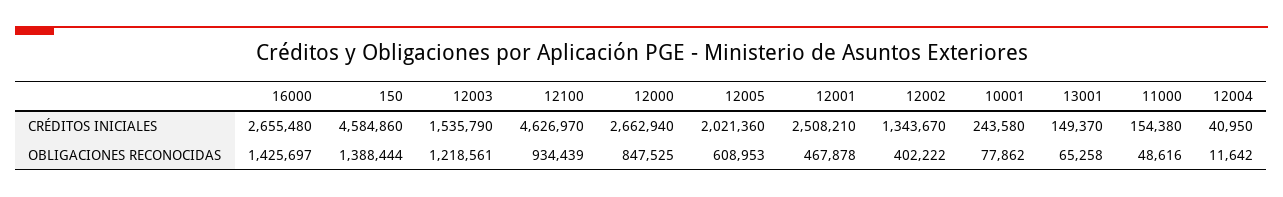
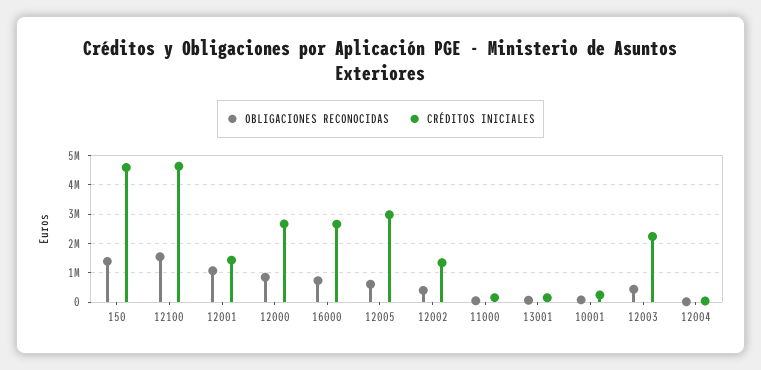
CRÉDITOS INICIALES, 12003: 1535790 -> 2250000
CRÉDITOS INICIALES, 12005: 2021360 -> 3000000
CRÉDITOS INICIALES, 12001: 2508210 -> 1500000
OBLIGACIONES RECONOCIDAS, 16000: 1425697 -> 750000
OBLIGACIONES RECONOCIDAS, 12003: 1218561 -> 500000
OBLIGACIONES RECONOCIDAS, 12100: 934439 -> 1500000
OBLIGACIONES RECONOCIDAS, 12001: 467878 -> 1000000

